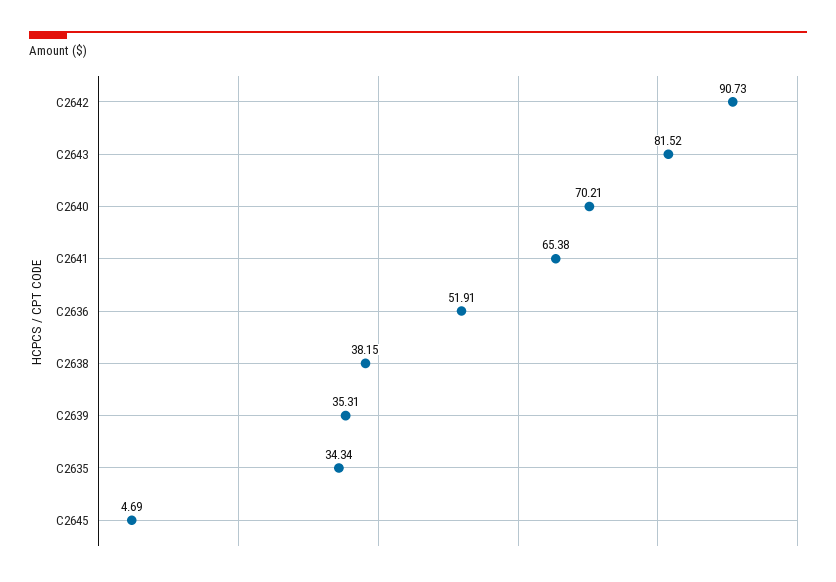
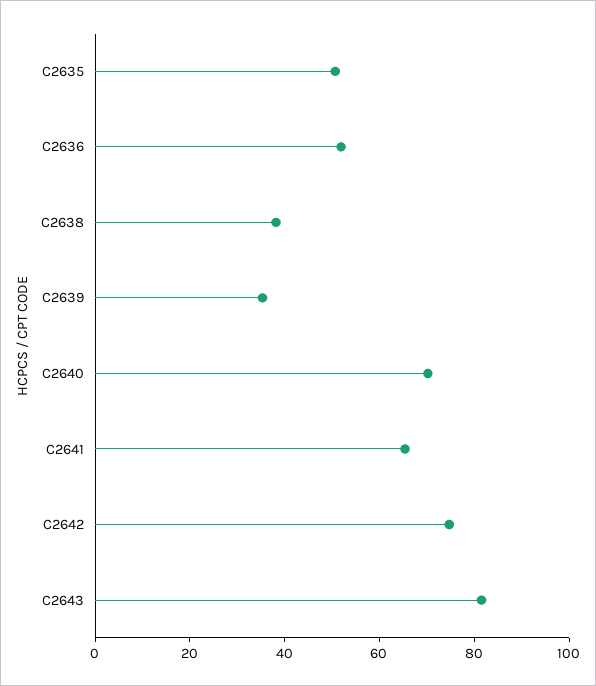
C2642: 90.73 -> 75
C2635: 34.34 -> 50
C2645: 4.69 -> none

